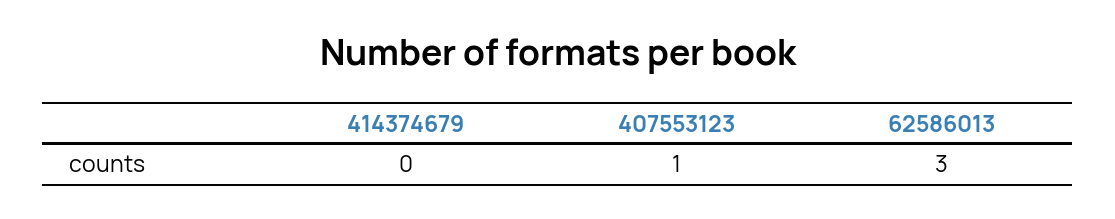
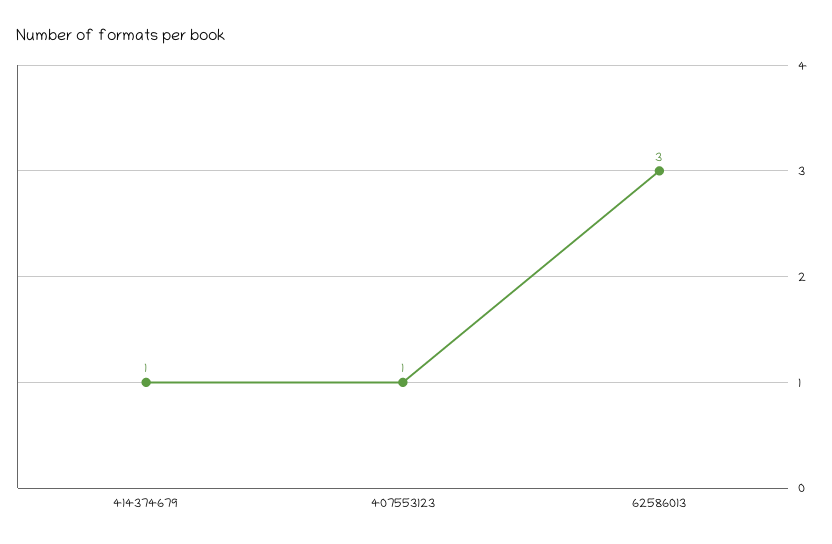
414374679: 0 -> 1

